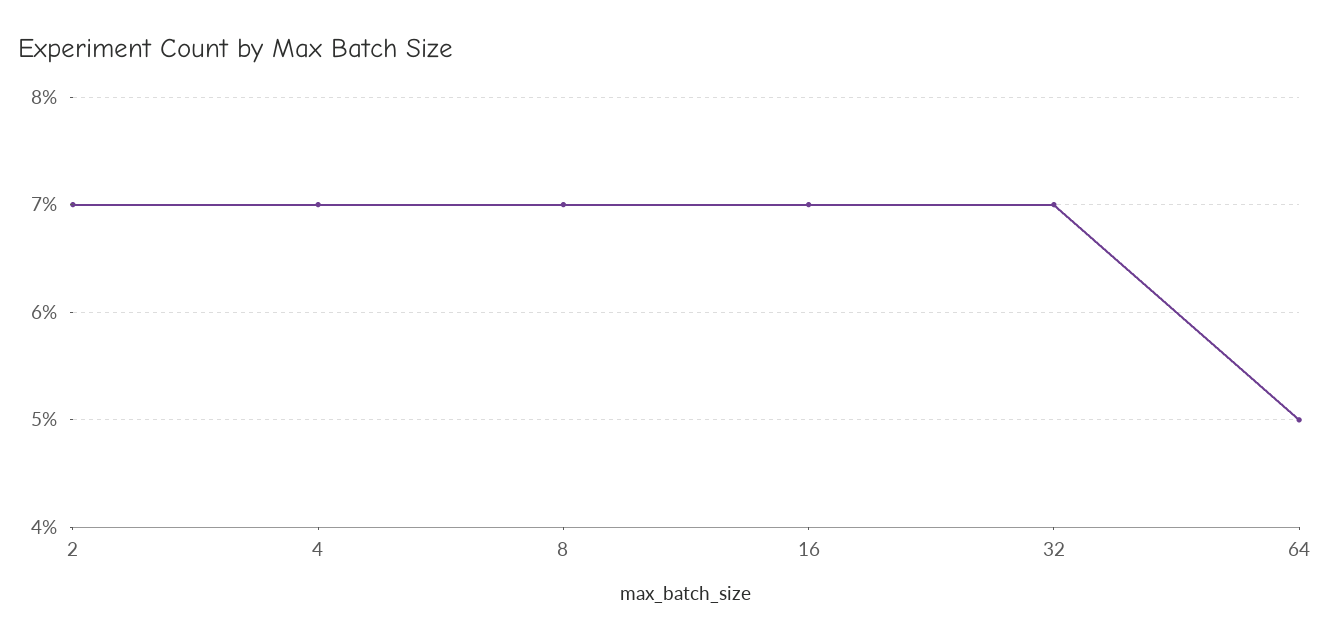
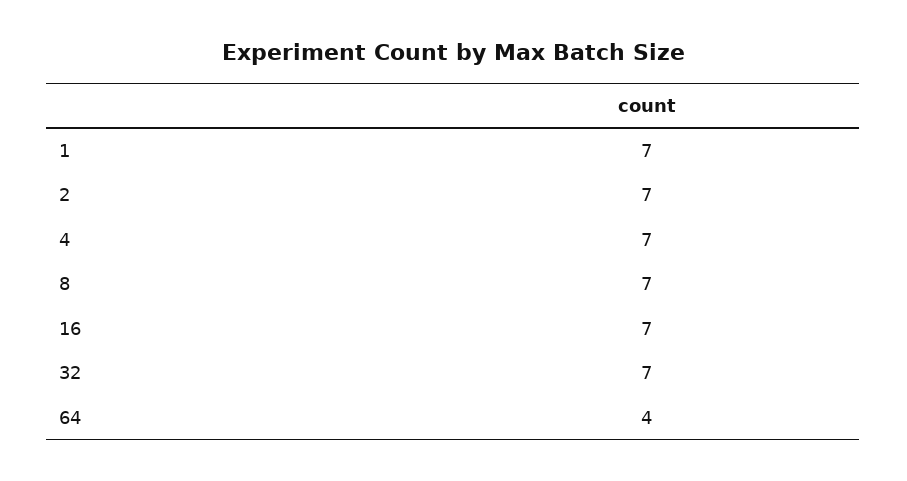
64: 5 -> 4
1: none -> 7

